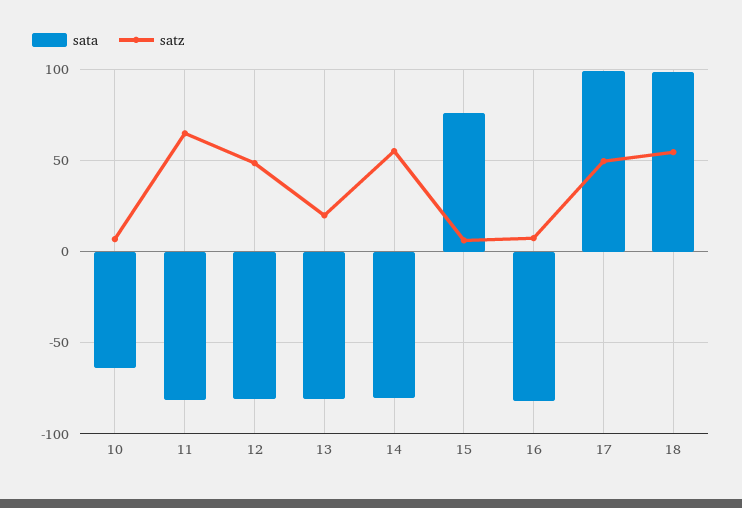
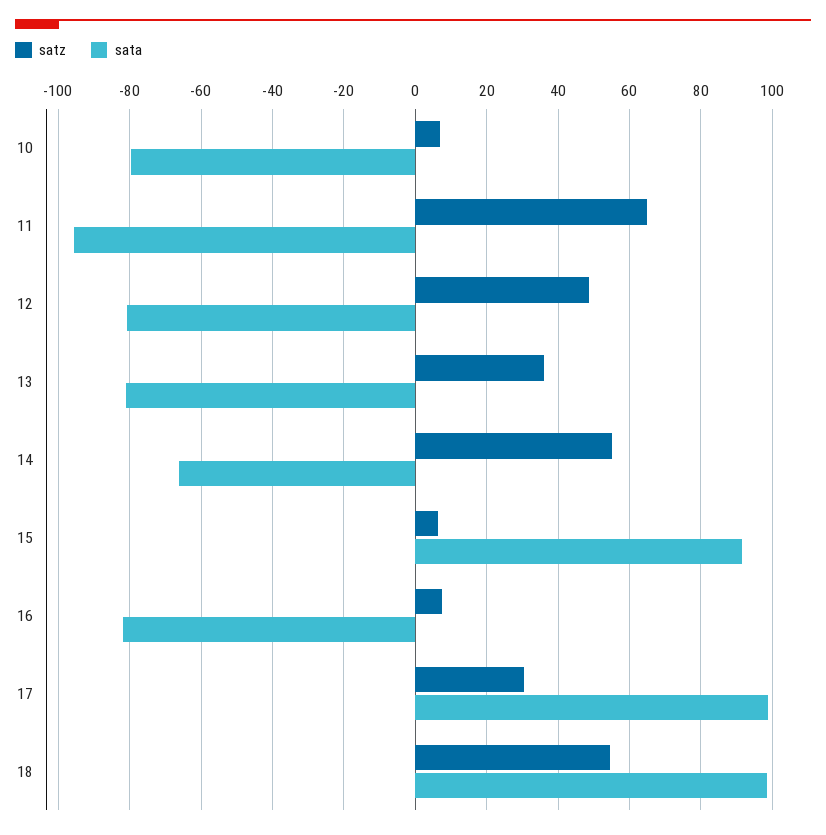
sata, 10: -65 -> -80
sata, 11: -80 -> -96
satz, 13: 20 -> 36
sata, 14: -80 -> -66
sata, 15: 75 -> 92
satz, 17: 50 -> 30

